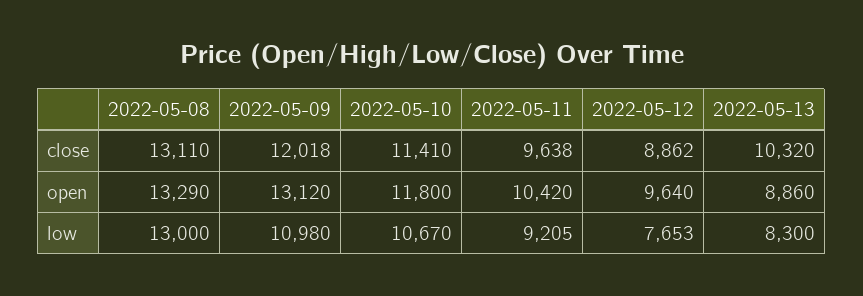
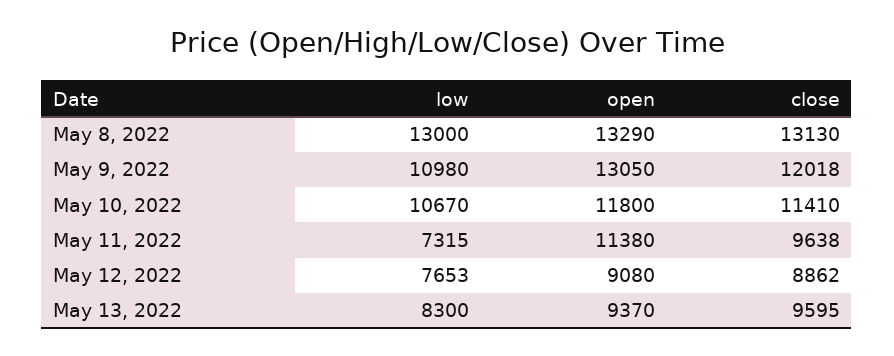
2022-05-08, close: 13110 -> 13130
2022-05-13, close: 10320 -> 9595
2022-05-09, open: 13120 -> 13050
2022-05-11, open: 10420 -> 11380
2022-05-12, open: 9640 -> 9080
2022-05-13, open: 8860 -> 9370
2022-05-11, low: 9205 -> 7315

